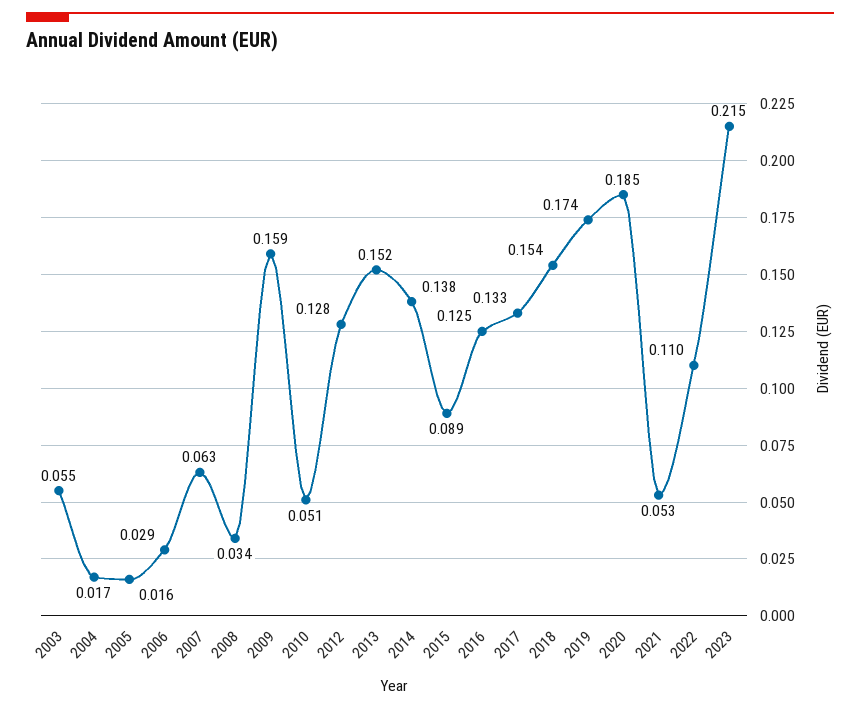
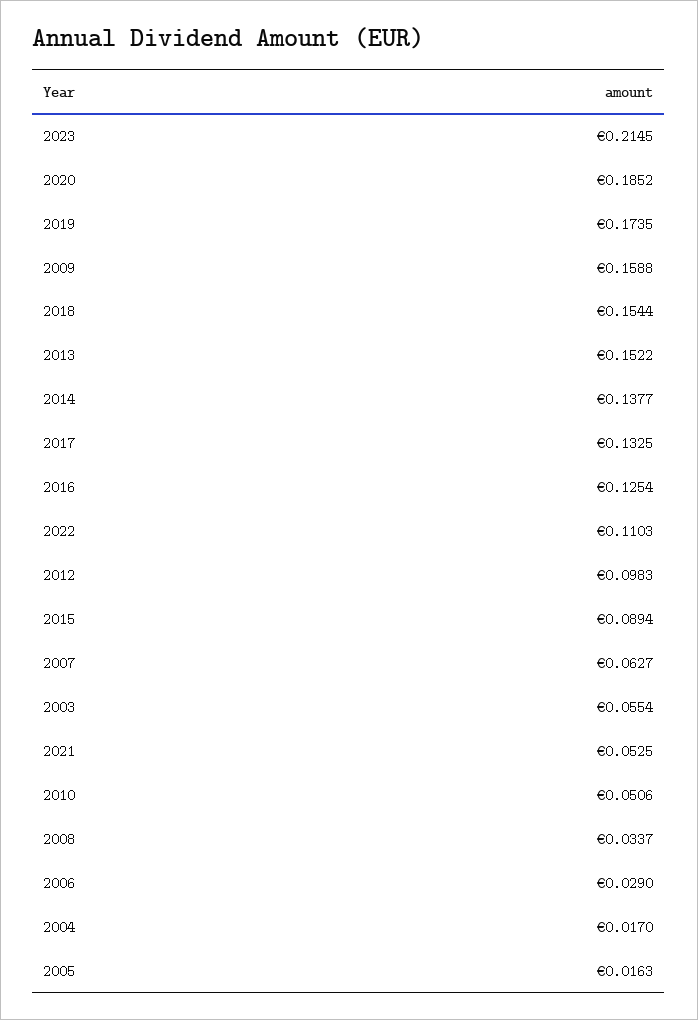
2012: 0.128 -> 0.0983

